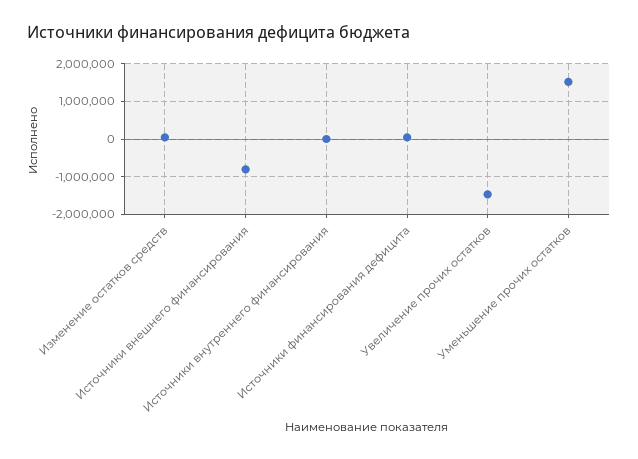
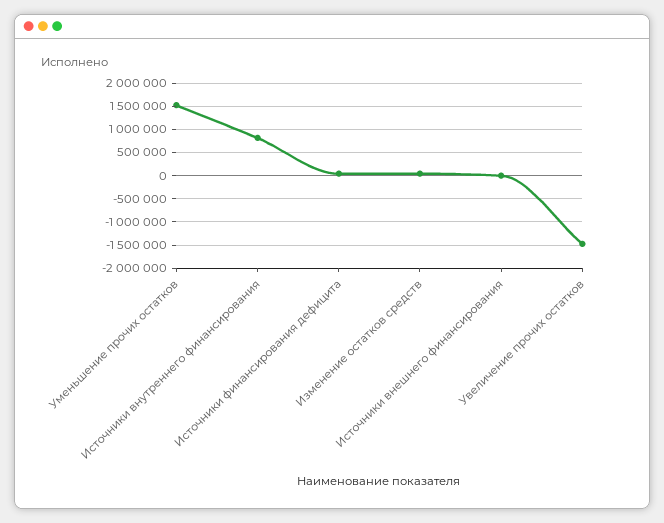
Источники внешнего финансирования: -800000 -> 0
Источники внутреннего финансирования: 0 -> 750000

